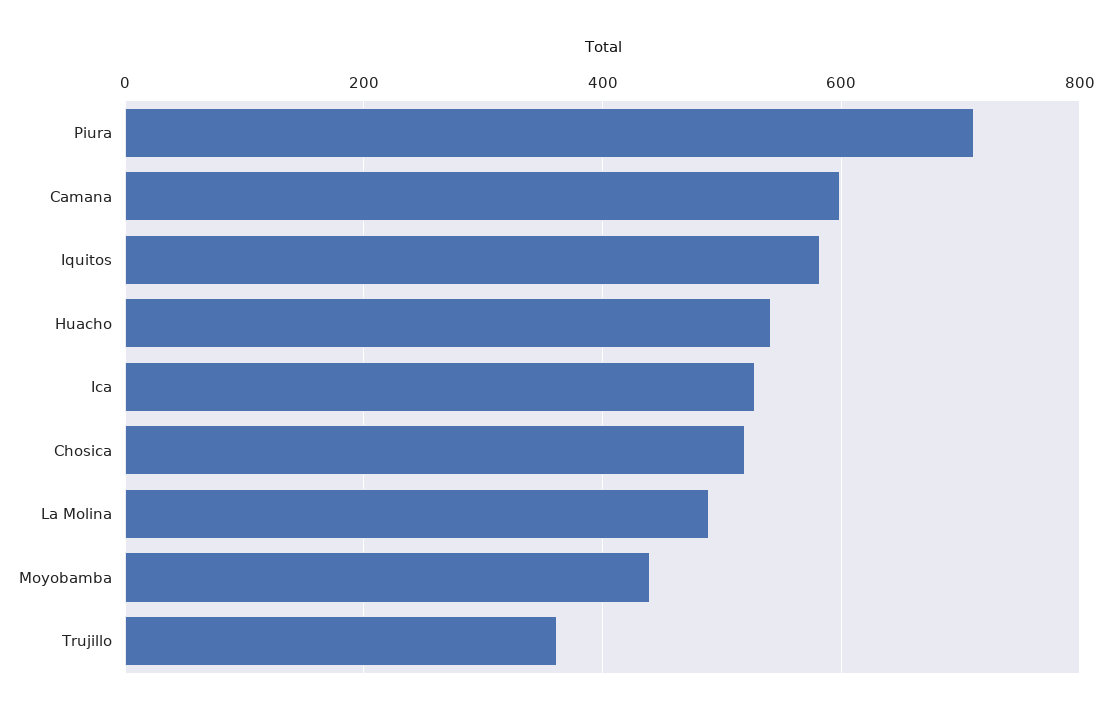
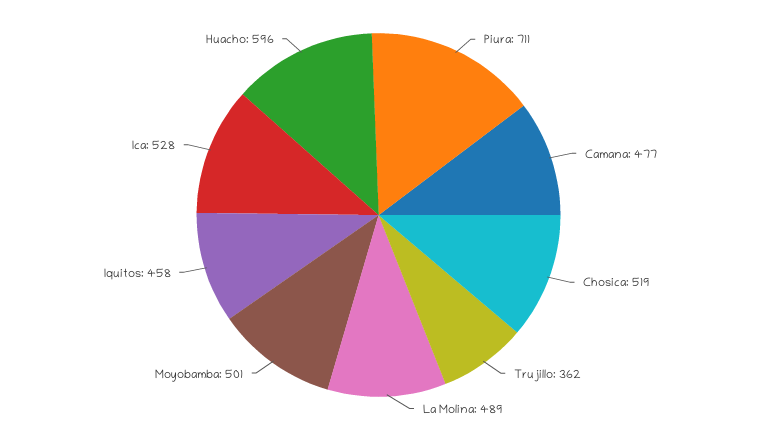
Camana: 600 -> 477
Iquitos: 580 -> 458
Huacho: 540 -> 596
Moyobamba: 440 -> 501

